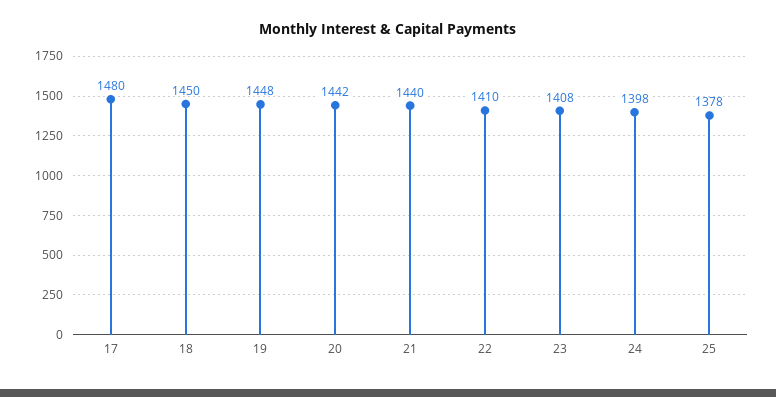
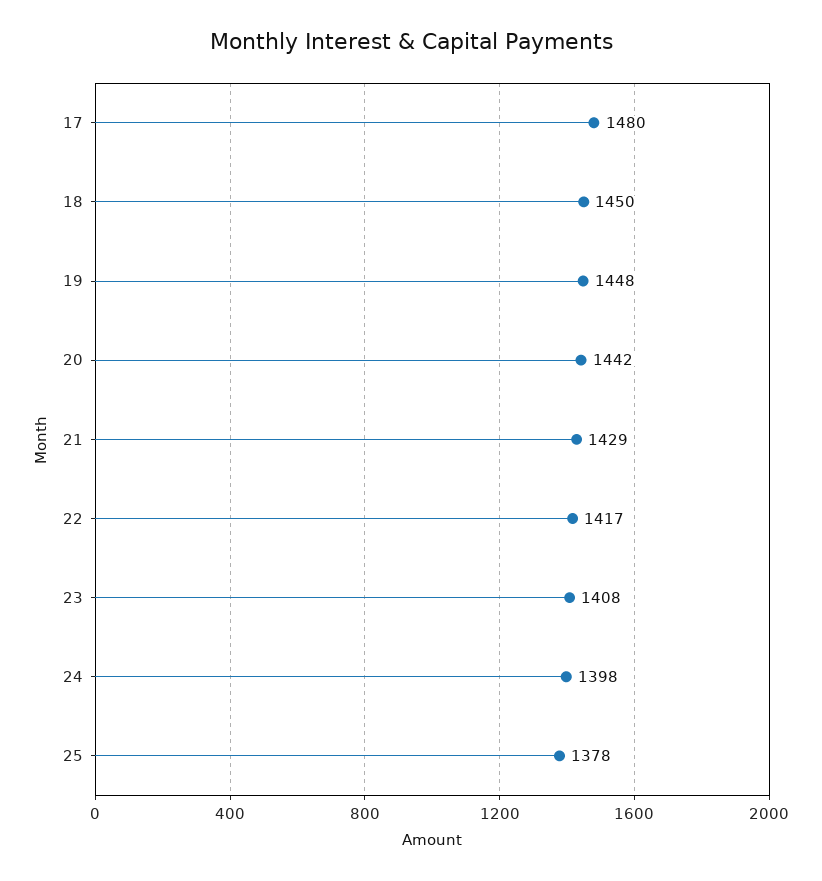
21: 1440 -> 1429
22: 1410 -> 1417

